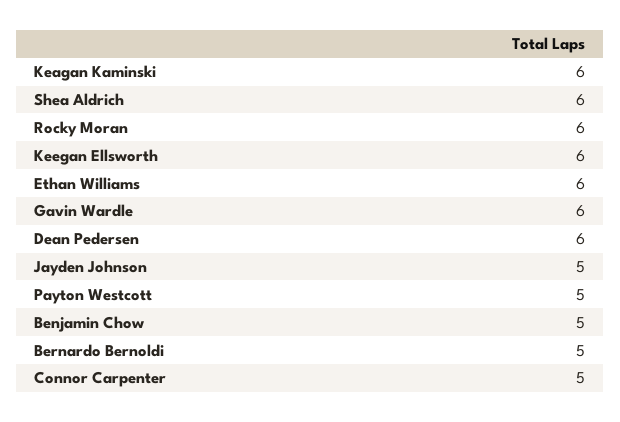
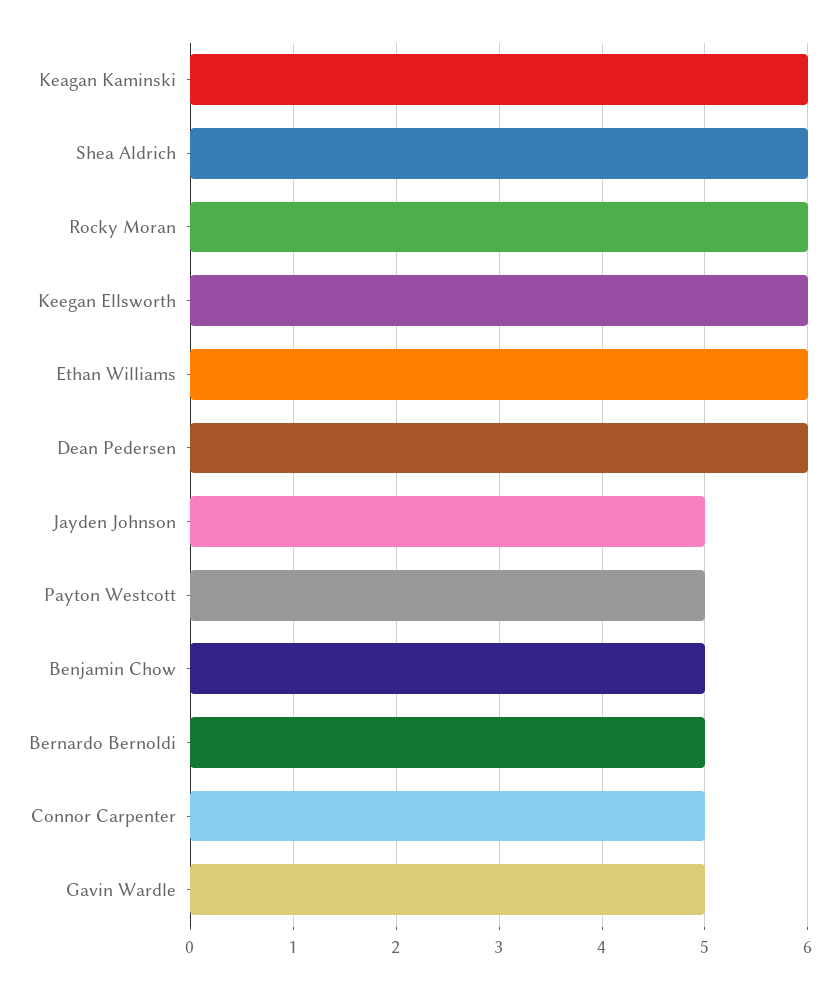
Gavin Wardle: 6 -> 5

